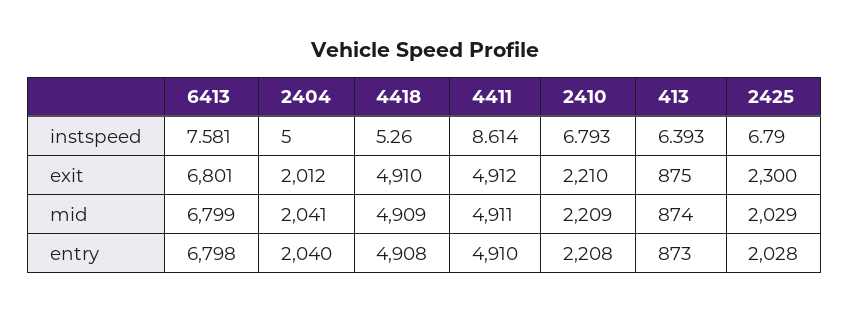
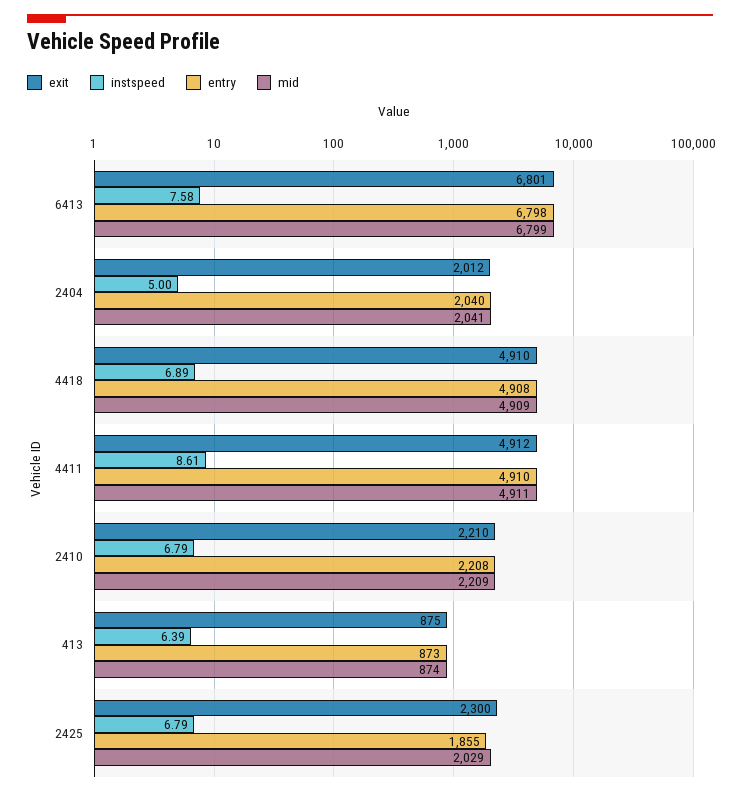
instspeed, 4418: 5.26 -> 6.89
entry, 2425: 2028 -> 1855

